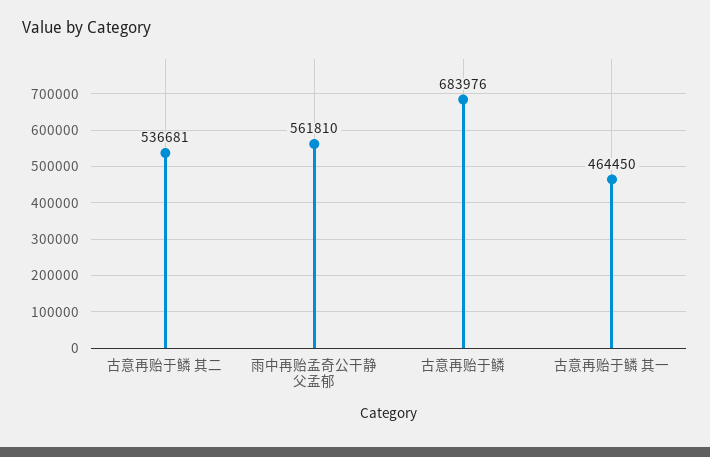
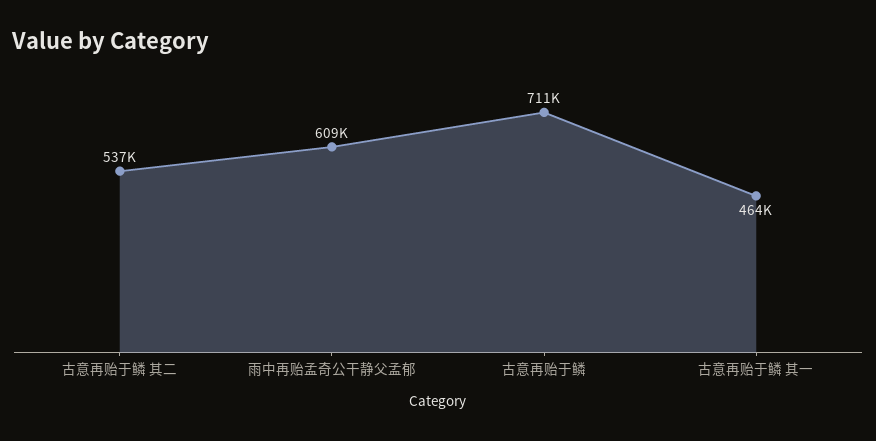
雨中再贻孟奇公干静父孟郁: 561810 -> 609000
古意再贻于鳞: 683976 -> 711000

